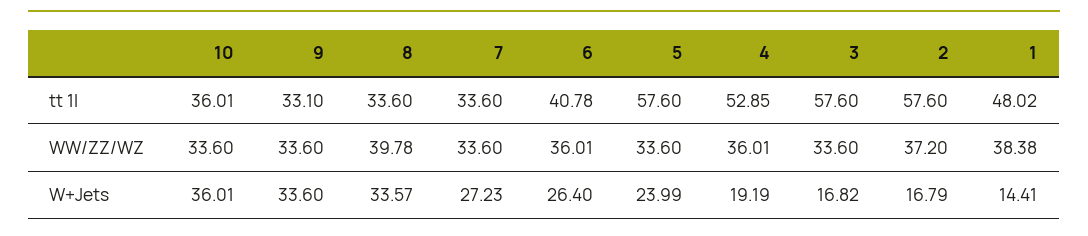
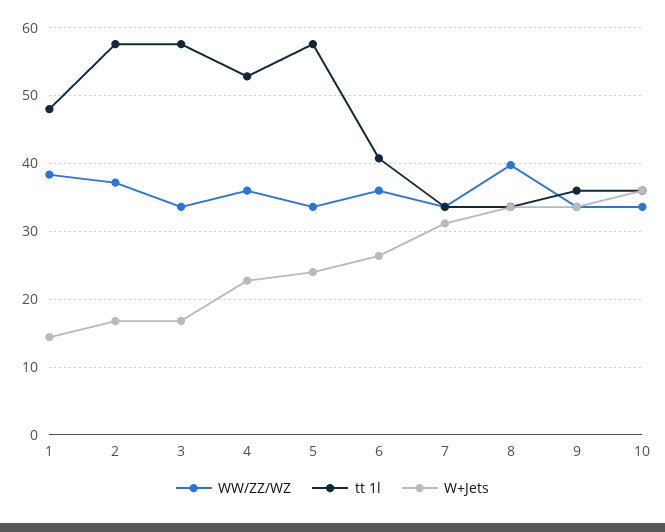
tt 1l, 9: 33.1 -> 36
W+Jets, 7: 27.23 -> 31
W+Jets, 4: 19.19 -> 23

